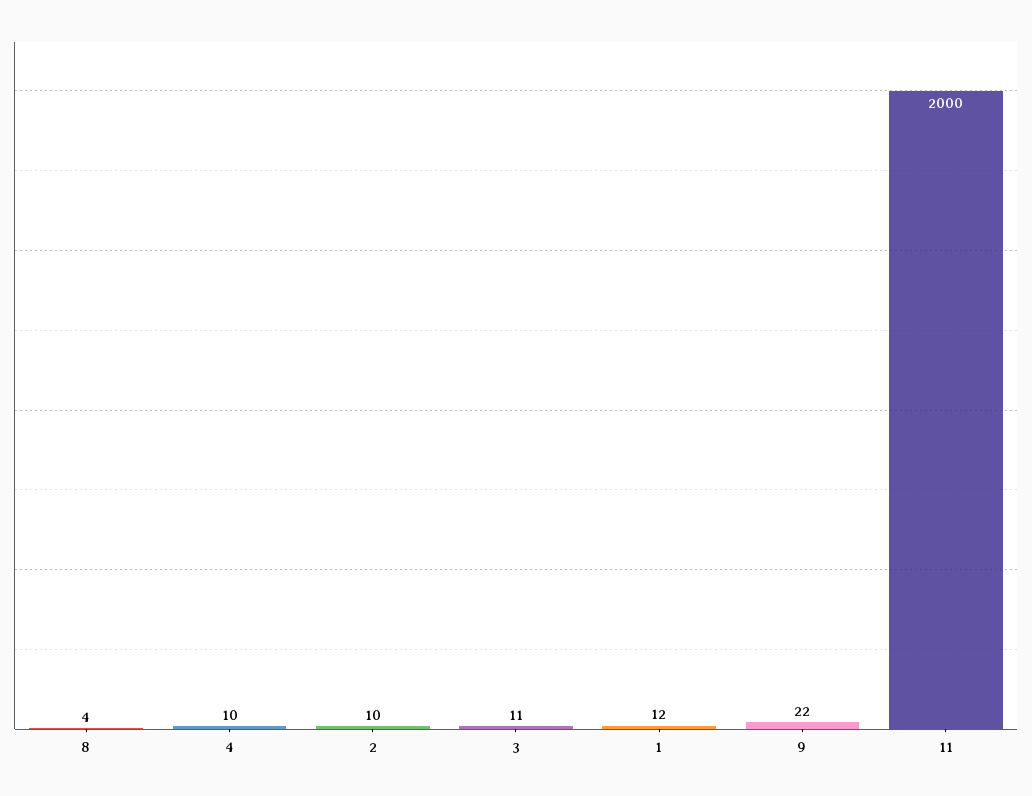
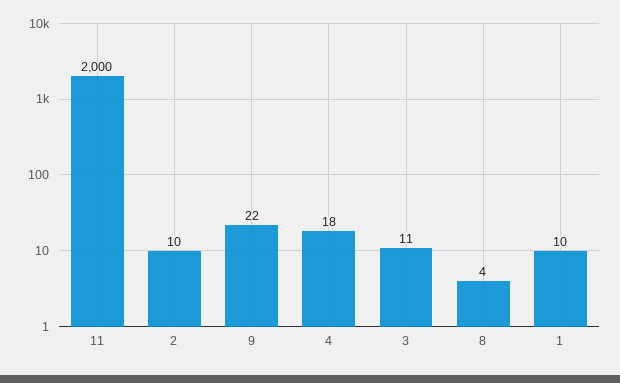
4: 10 -> 18
1: 12 -> 10

